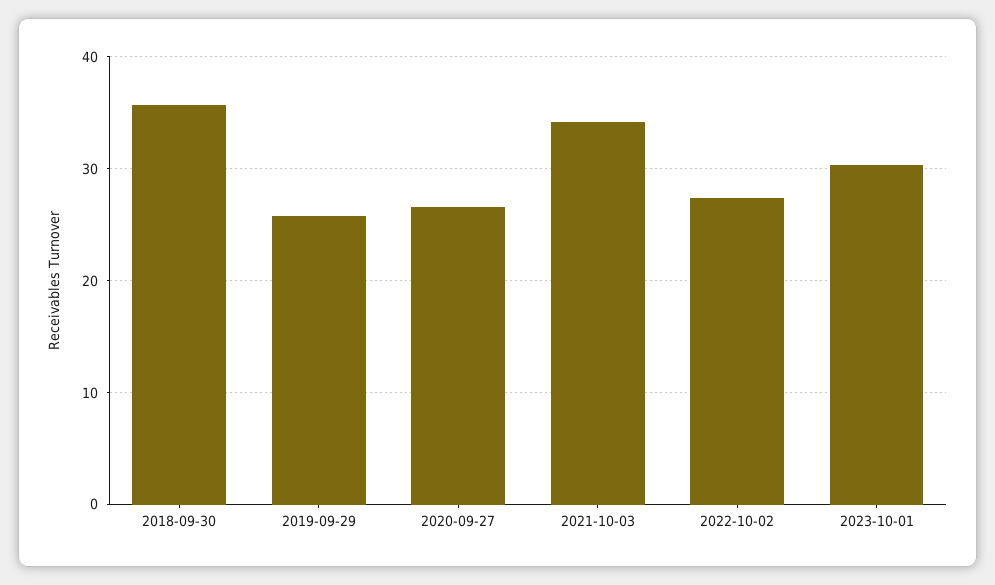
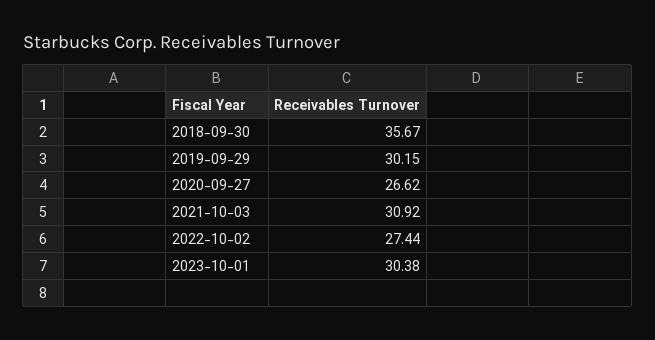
2019-09-29: 26 -> 30.15
2021-10-03: 34 -> 30.92

